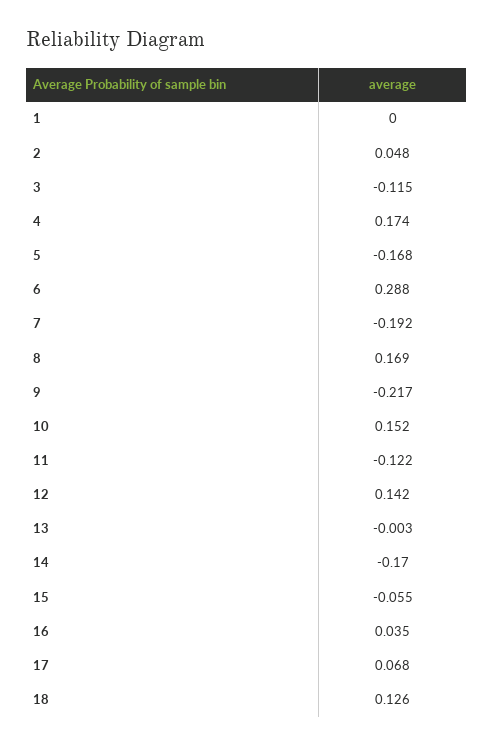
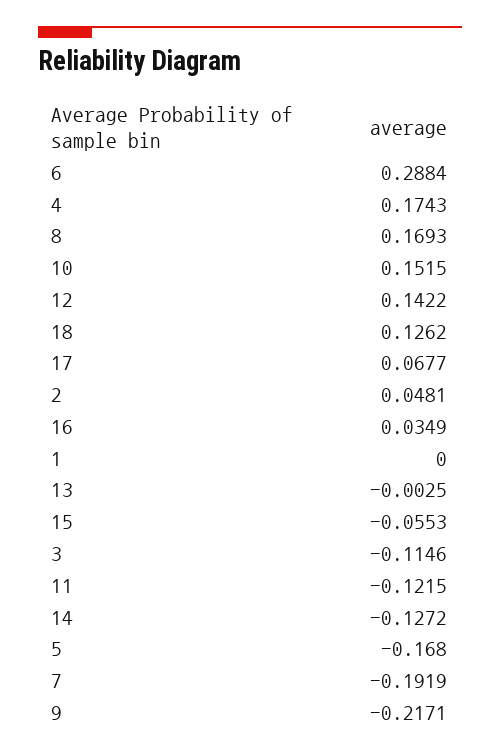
14: -0.17 -> -0.1272

